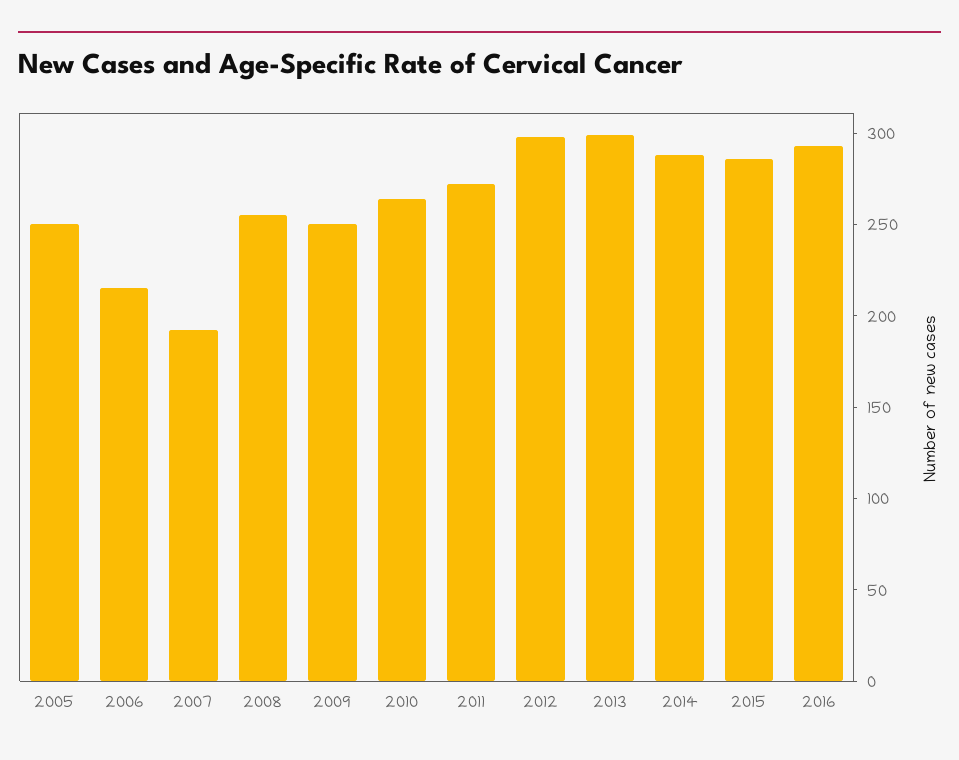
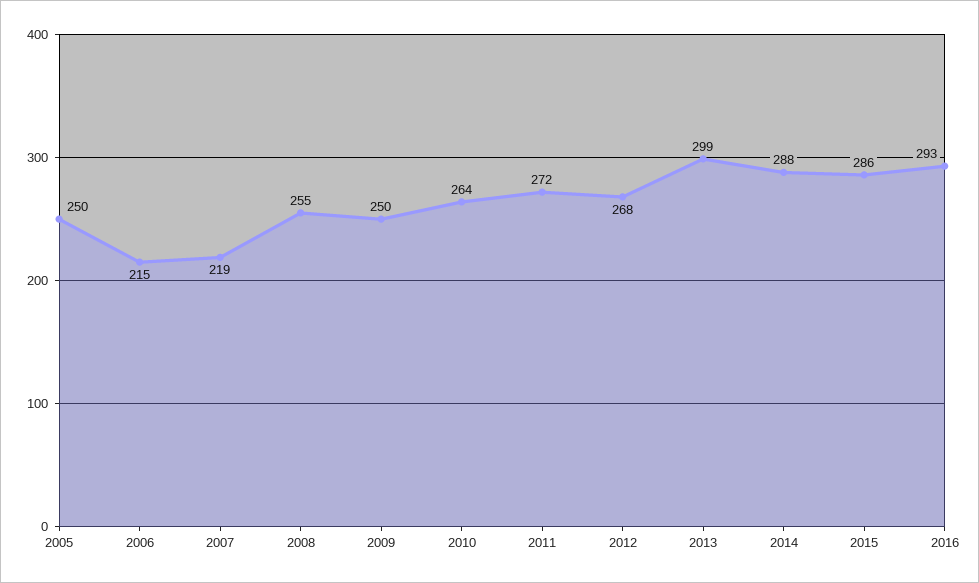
2007: 190 -> 219
2012: 300 -> 268

